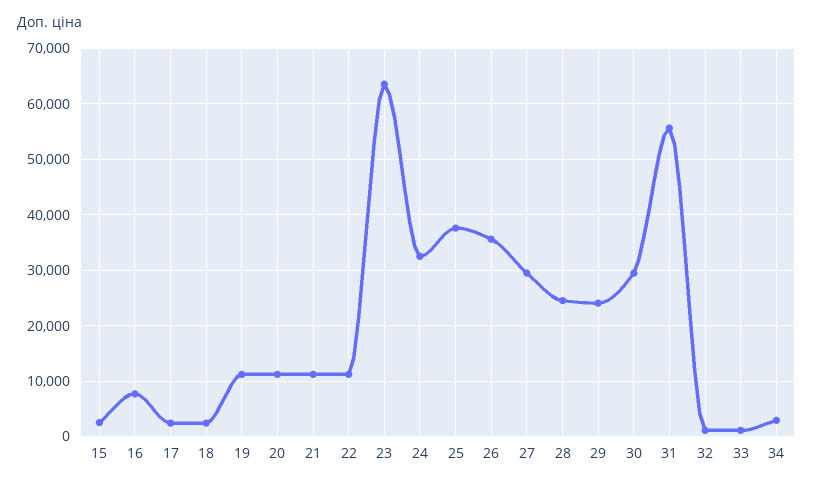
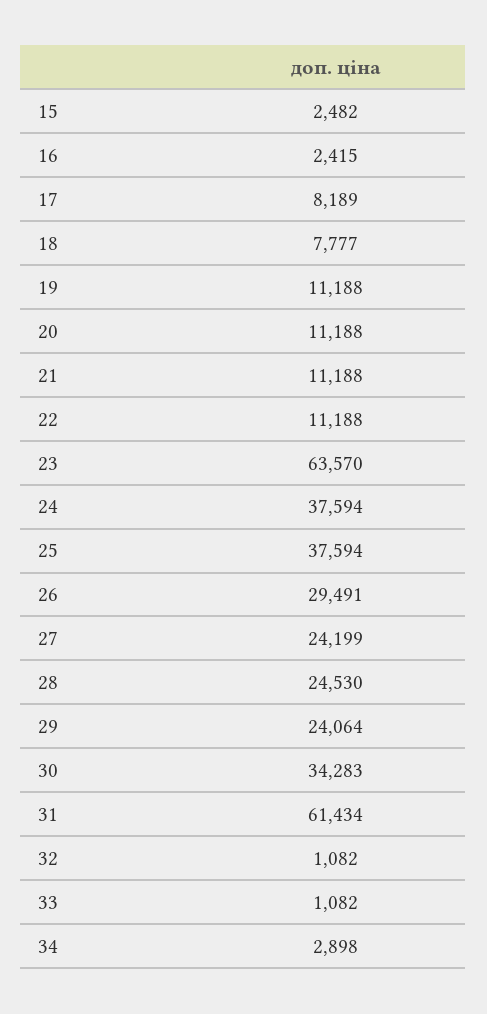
16: 8000 -> 2415
17: 2000 -> 8189
18: 2000 -> 7777
24: 32000 -> 37594
26: 36000 -> 29491
27: 30000 -> 24199
30: 30000 -> 34283
31: 56000 -> 61434

